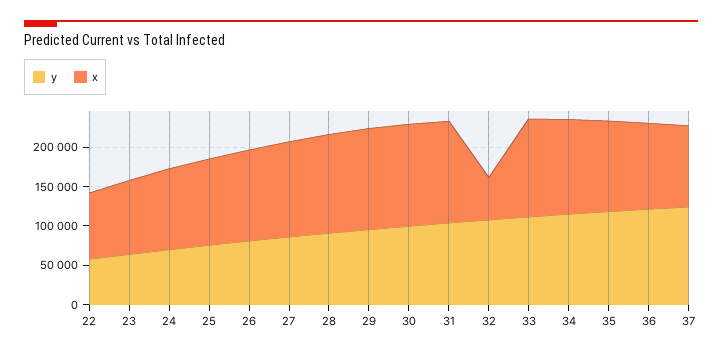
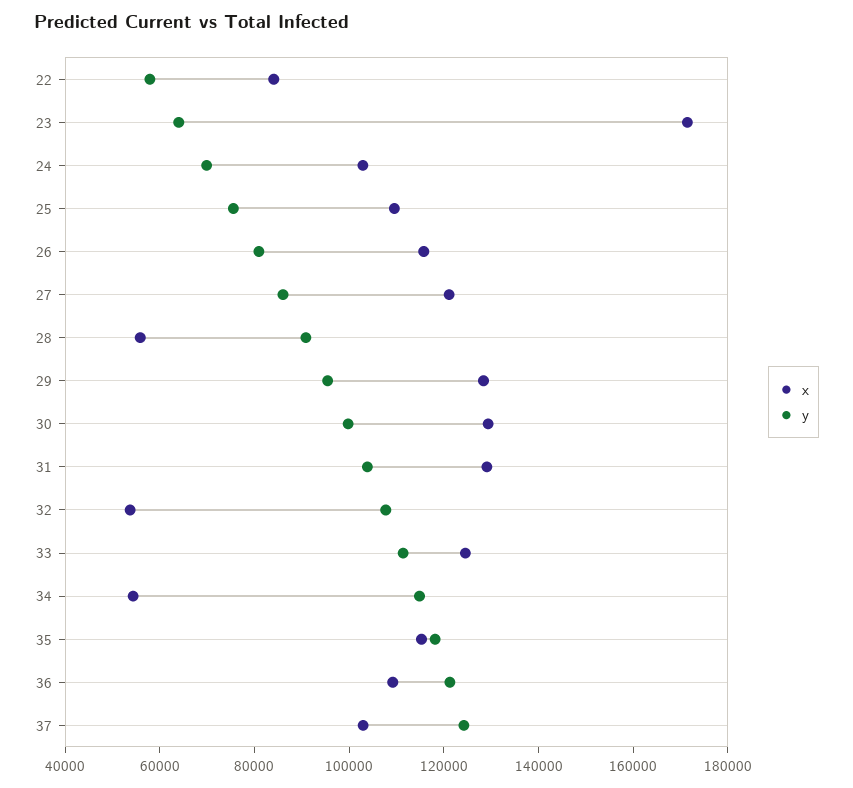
x, 23: 100000 -> 170000
x, 28: 125000 -> 55000
x, 34: 125000 -> 55000

